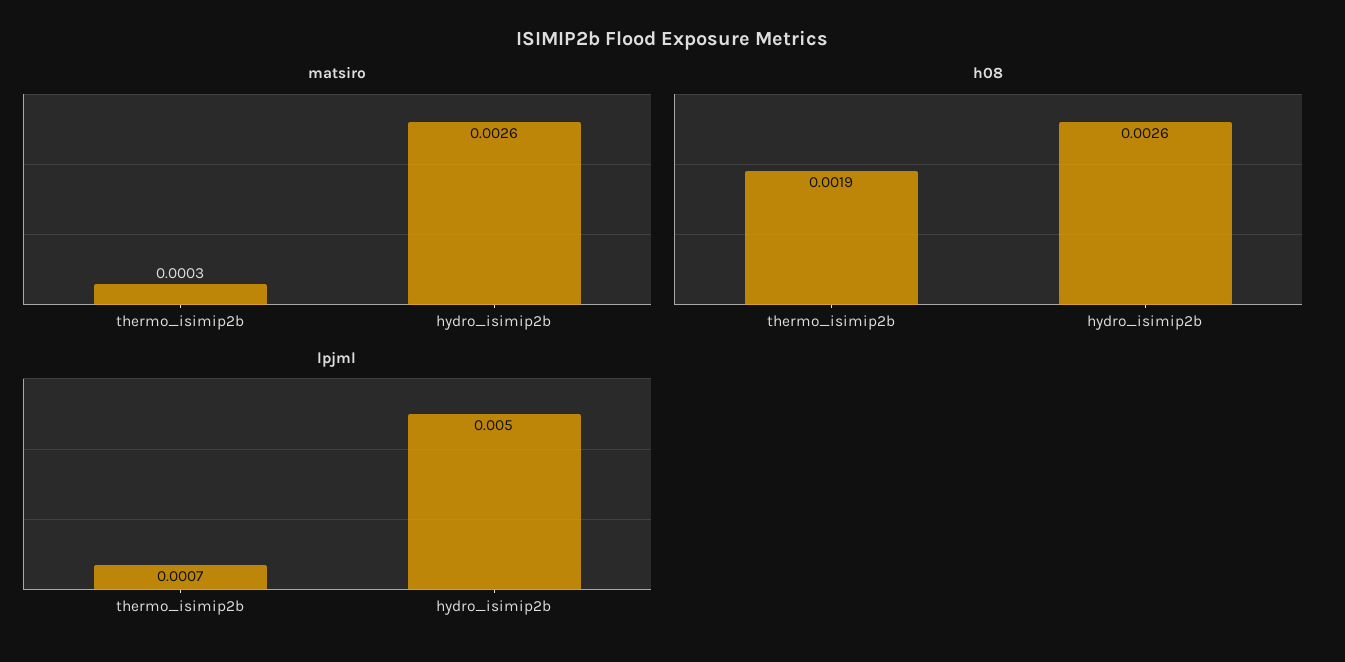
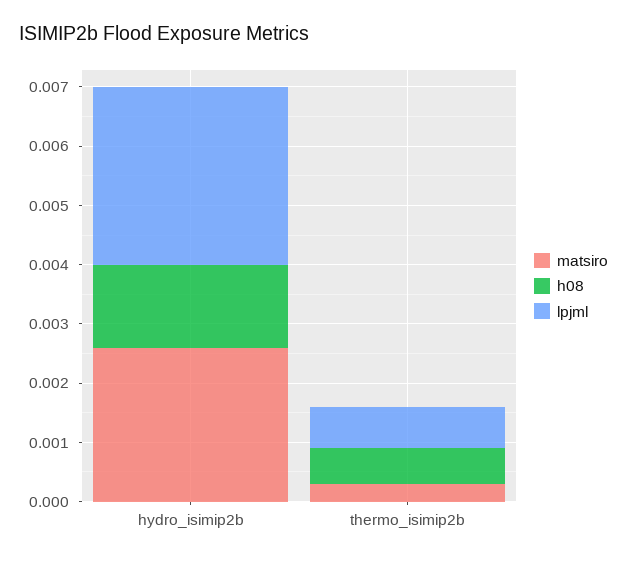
h08, thermo_isimip2b: 0.0019 -> 0.0005
h08, hydro_isimip2b: 0.0026 -> 0.0015
lpjml, hydro_isimip2b: 0.005 -> 0.003

